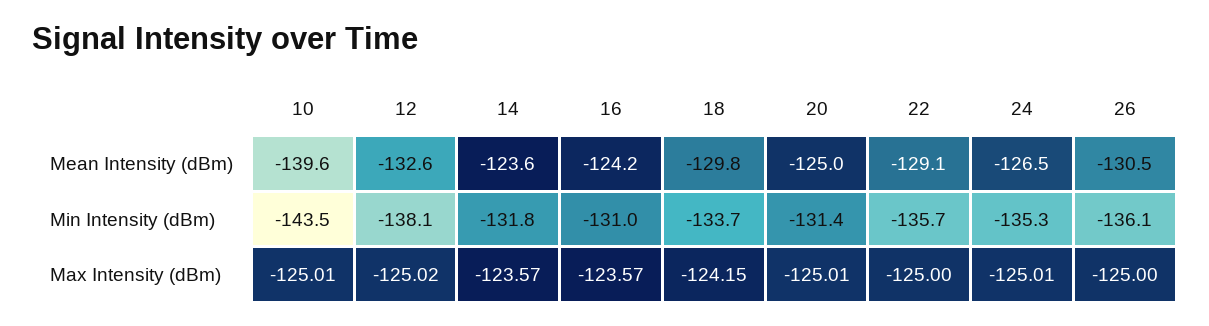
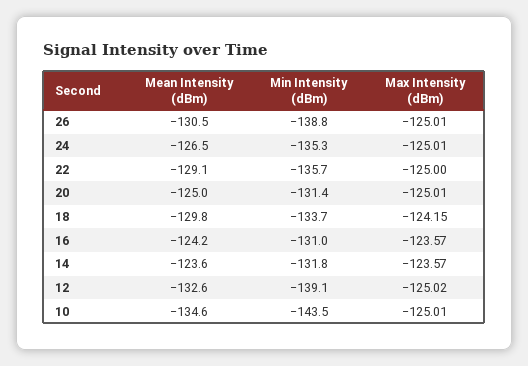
10, Mean Intensity (dBm): -139.6 -> -134.6
12, Min Intensity (dBm): -138.1 -> -139.1
26, Min Intensity (dBm): -136.1 -> -138.8
26, Max Intensity (dBm): -125 -> -125.01

